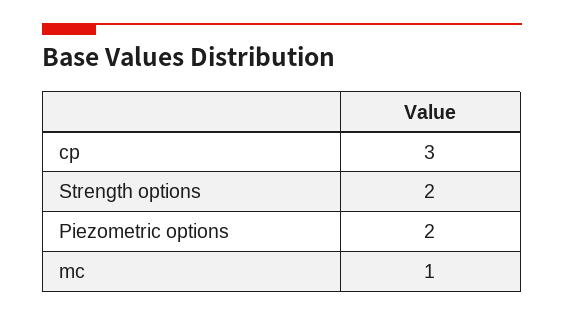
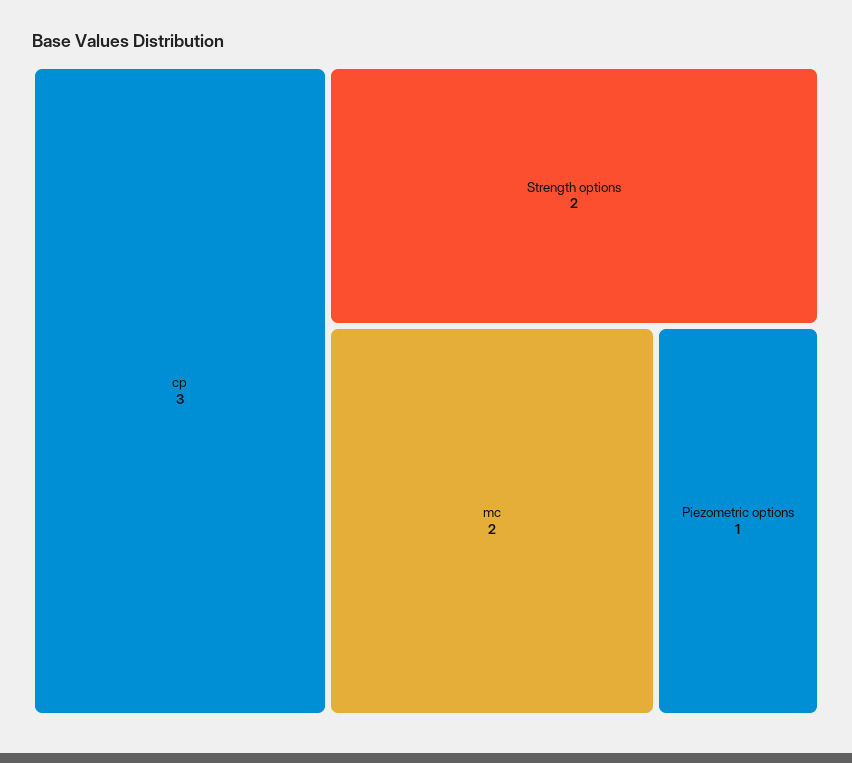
Piezometric options: 2 -> 1
mc: 1 -> 2

